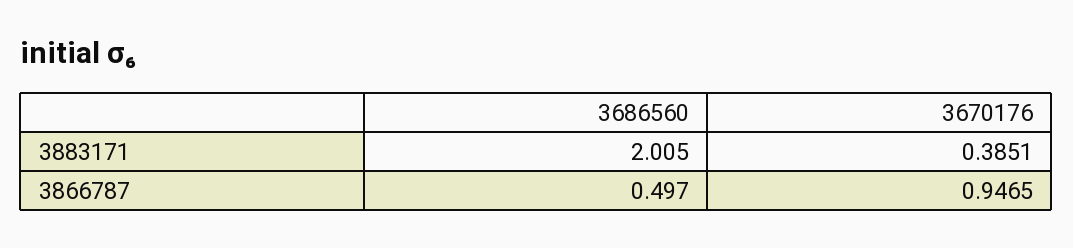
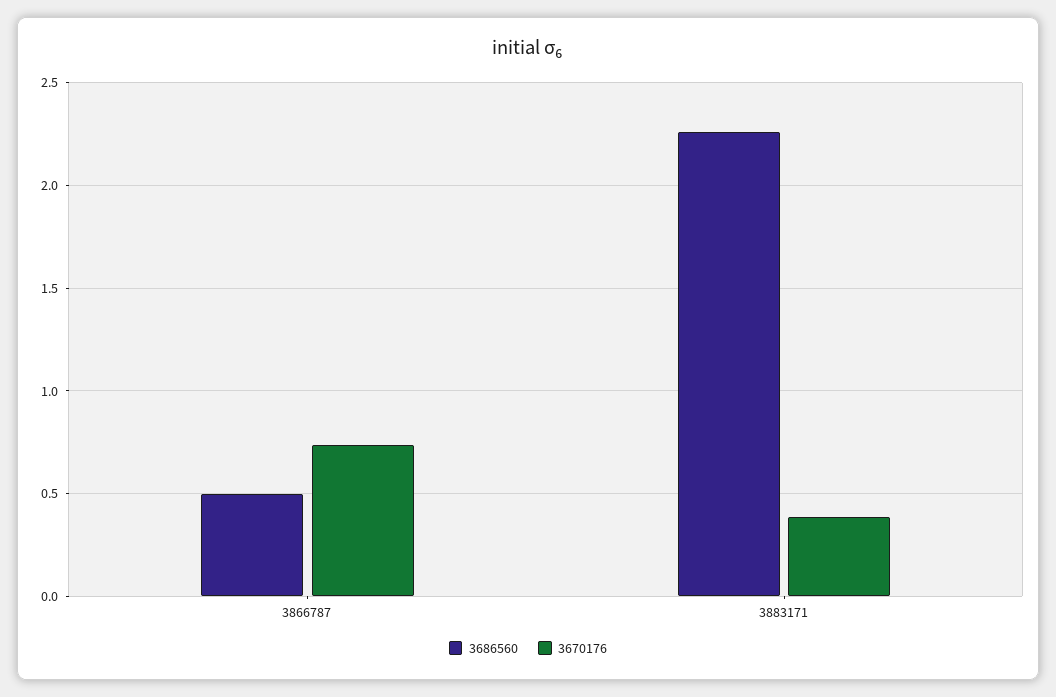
3686560, 3883171: 2.005 -> 2.25
3670176, 3866787: 0.9465 -> 0.75

